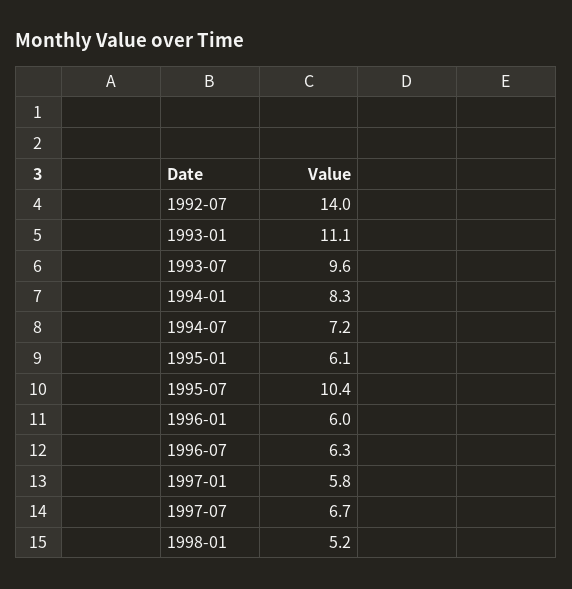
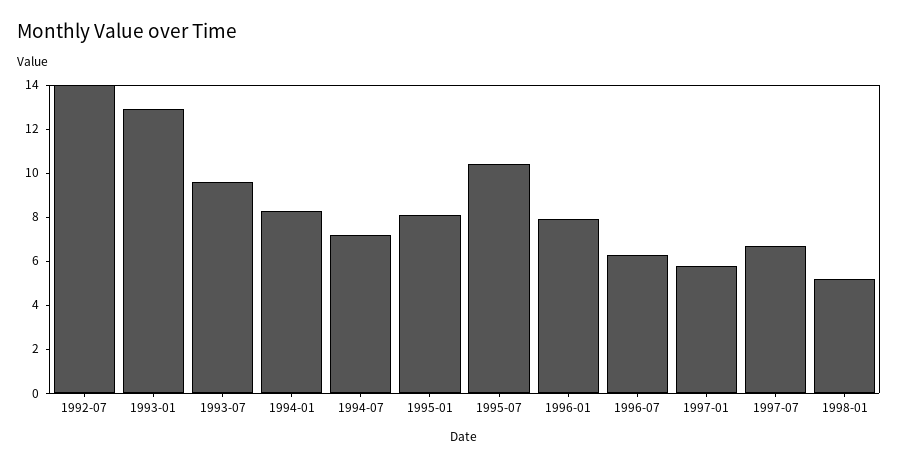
1993-01: 11.1 -> 13
1995-01: 6.1 -> 8
1996-01: 6 -> 8

